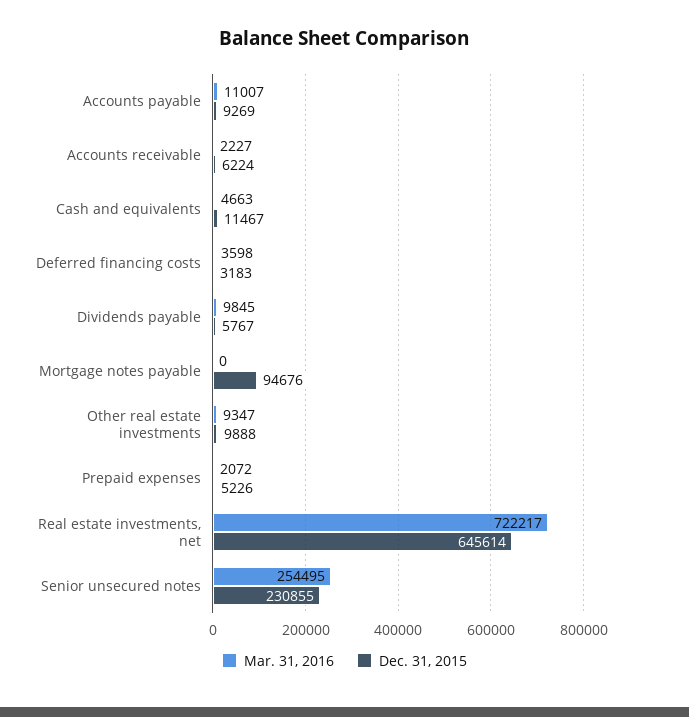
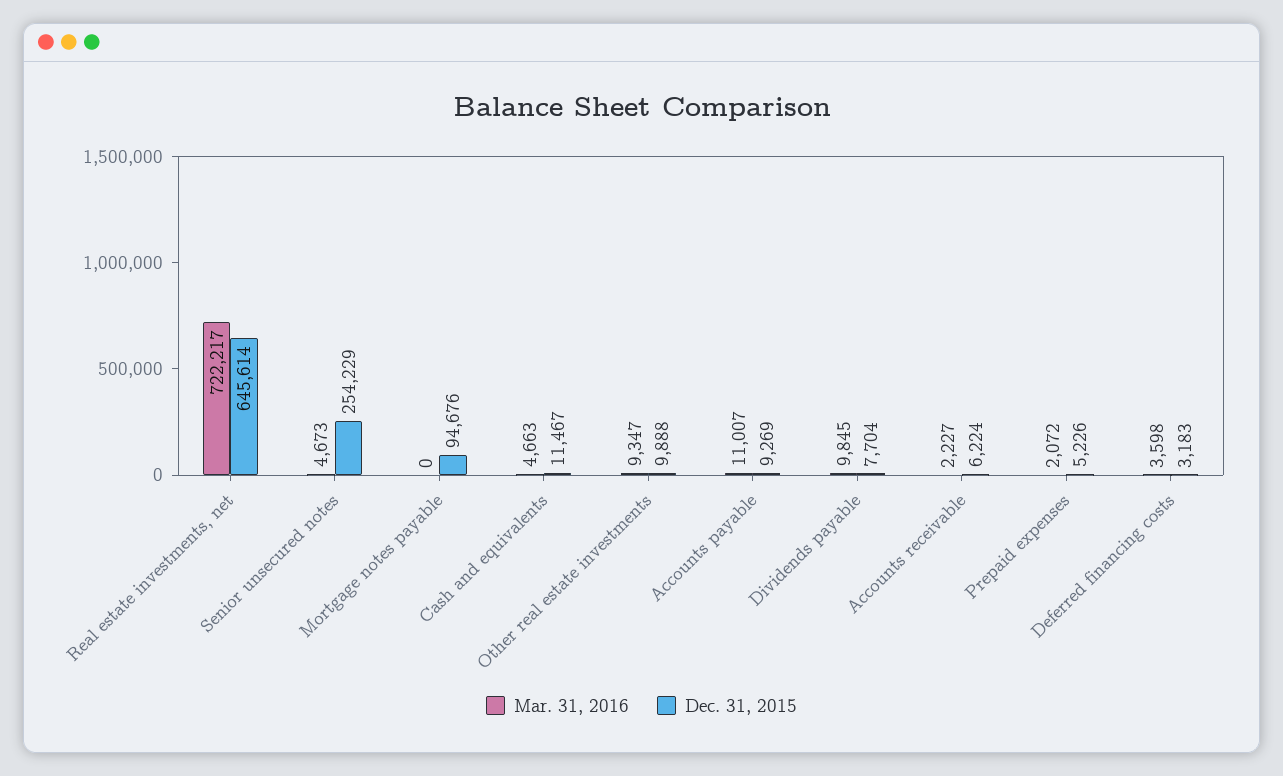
Dec. 31, 2015, Dividends payable: 5767 -> 7704
Mar. 31, 2016, Senior unsecured notes: 254495 -> 4673
Dec. 31, 2015, Senior unsecured notes: 230855 -> 254229

